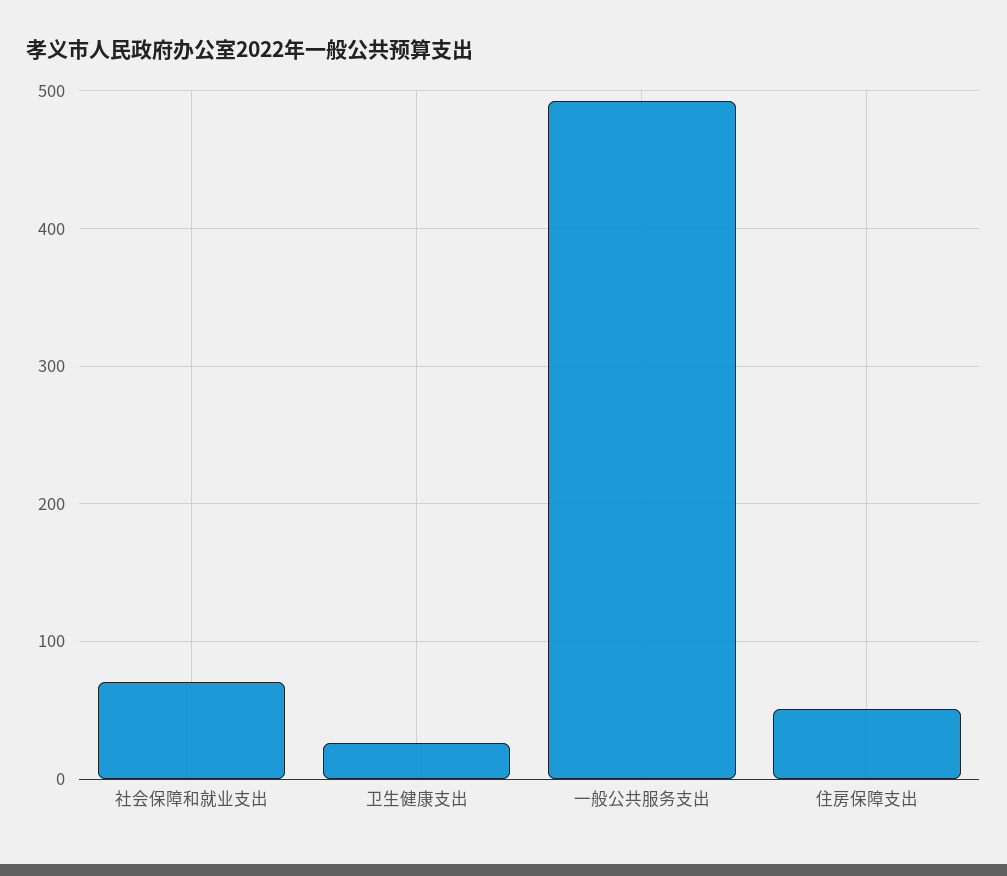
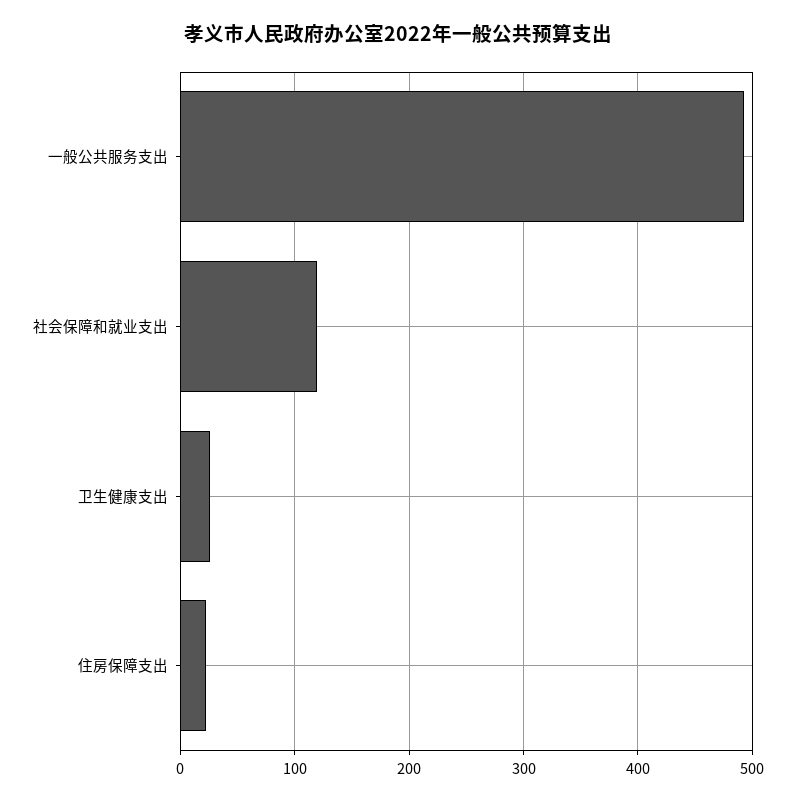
社会保障和就业支出: 70 -> 120
住房保障支出: 50 -> 20

